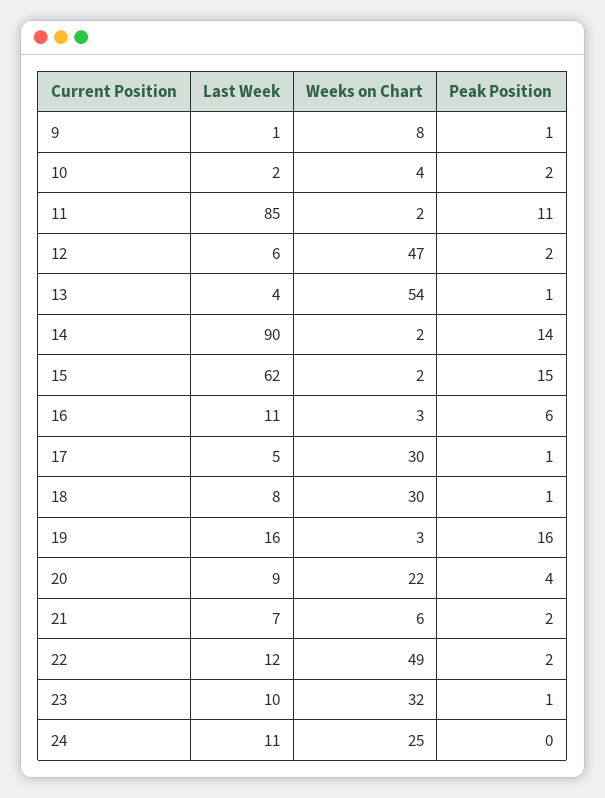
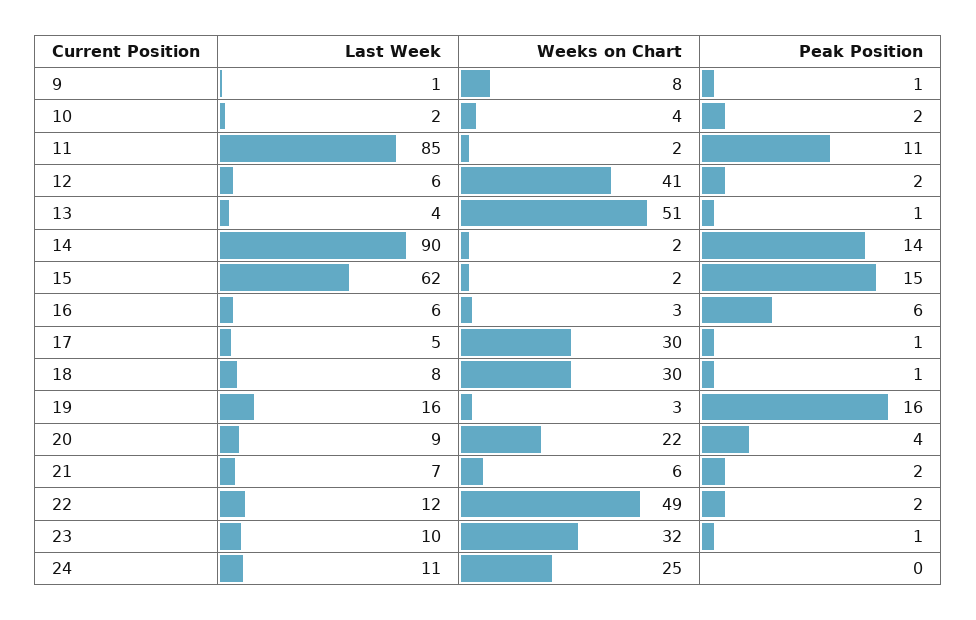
Weeks on Chart, 12: 47 -> 41
Weeks on Chart, 13: 54 -> 51
Last Week, 16: 11 -> 6

